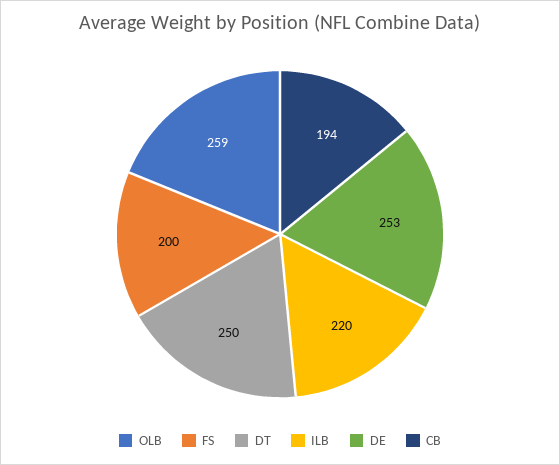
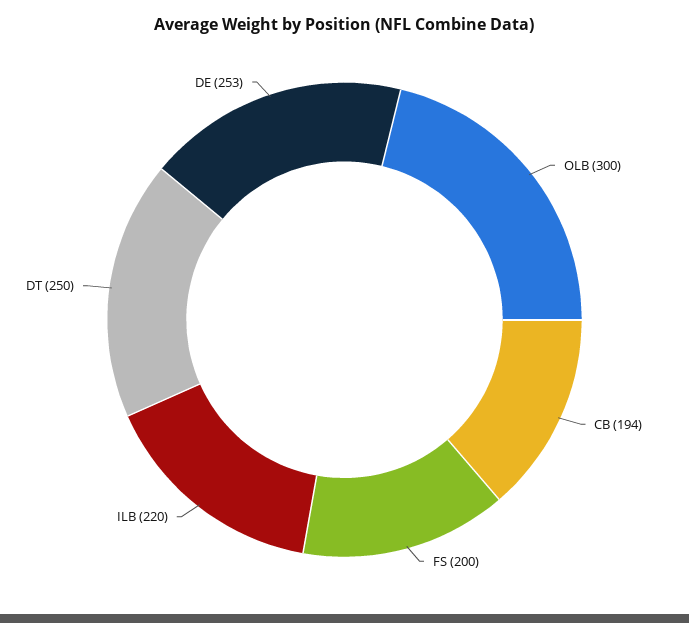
OLB: 259 -> 300

